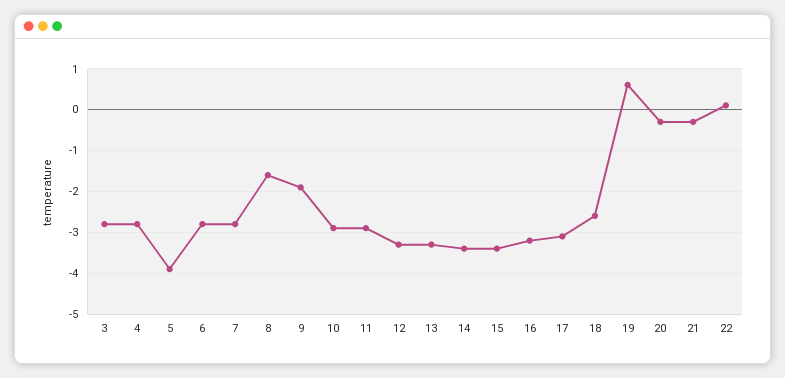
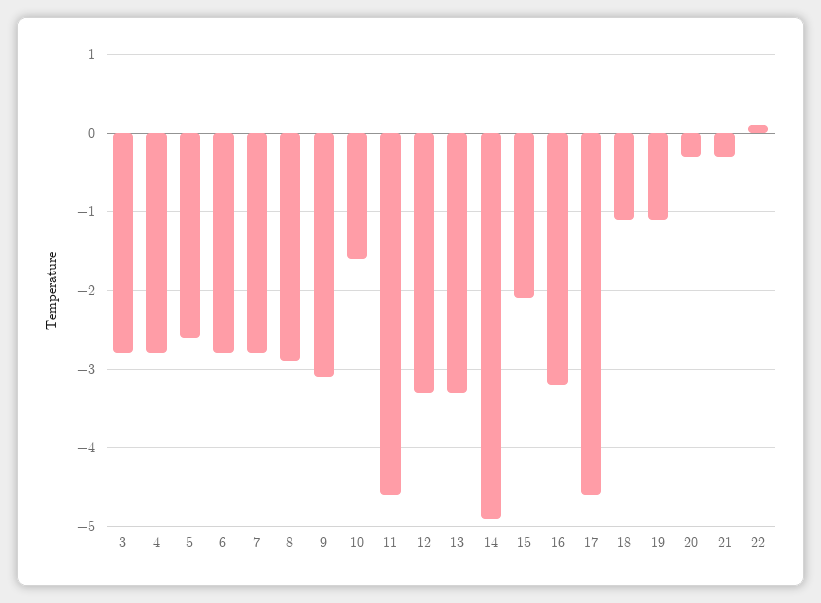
5: -4 -> -2.6
8: -1.5 -> -2.9
9: -2 -> -3.1
10: -3 -> -1.6
11: -3 -> -4.6
14: -3.5 -> -4.9
15: -3.5 -> -2.1
17: -3 -> -4.6
18: -2.5 -> -1.1
19: 0.5 -> -1.1

